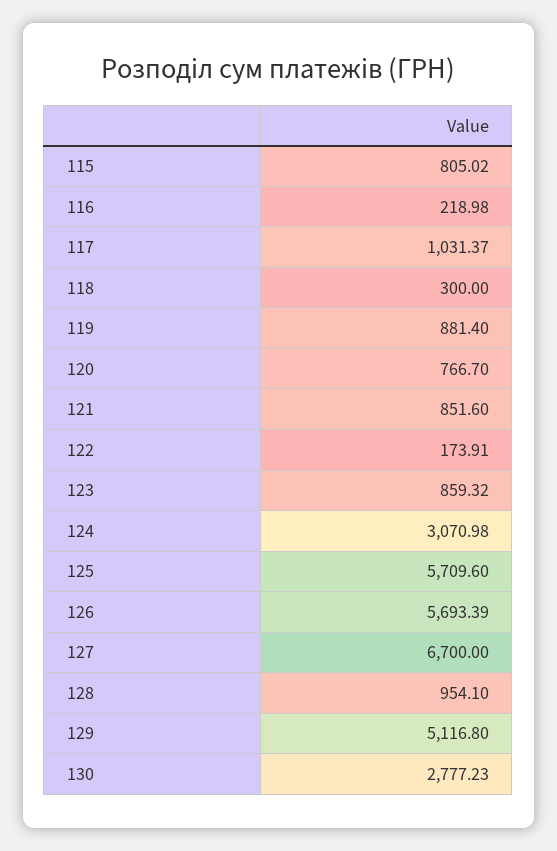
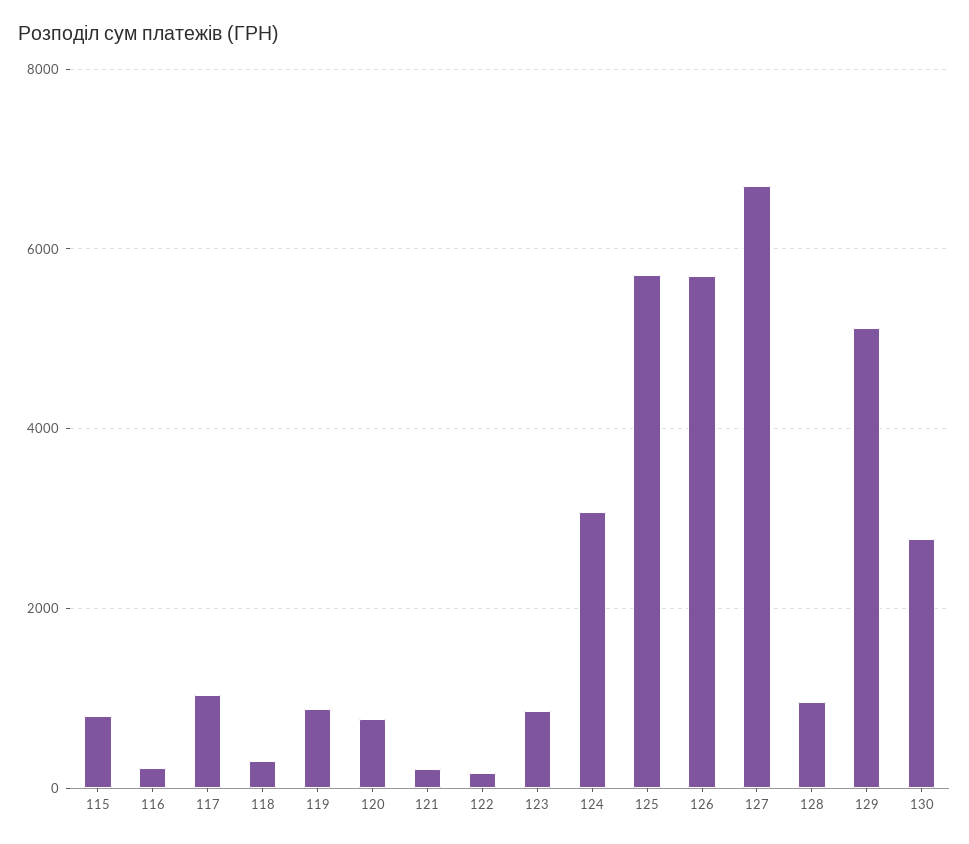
121: 851.6 -> 200

